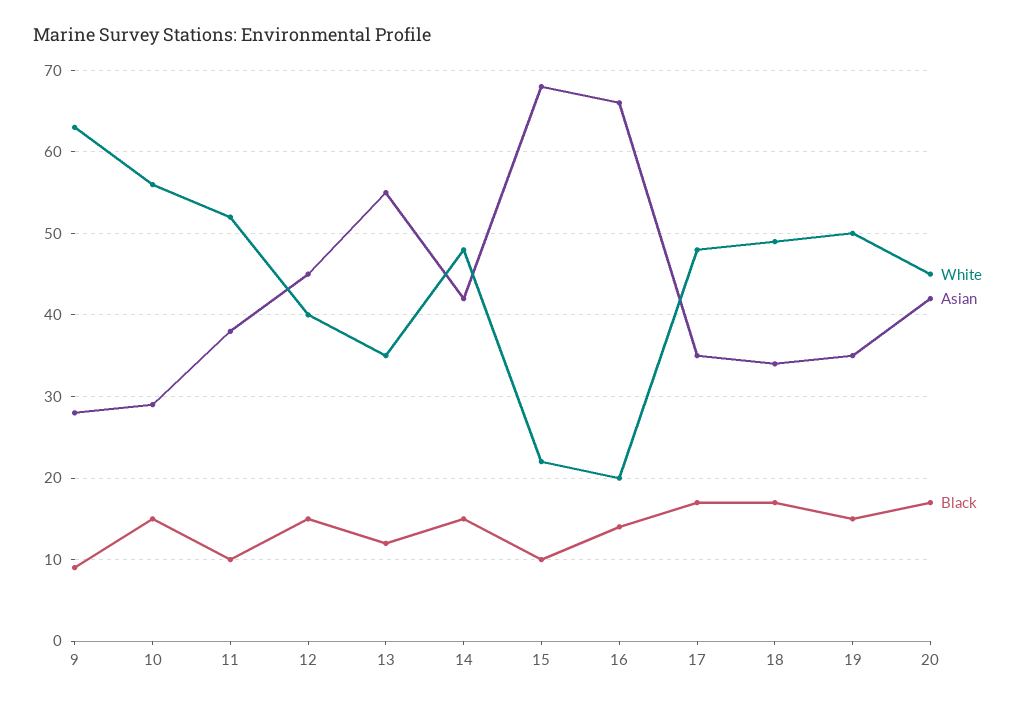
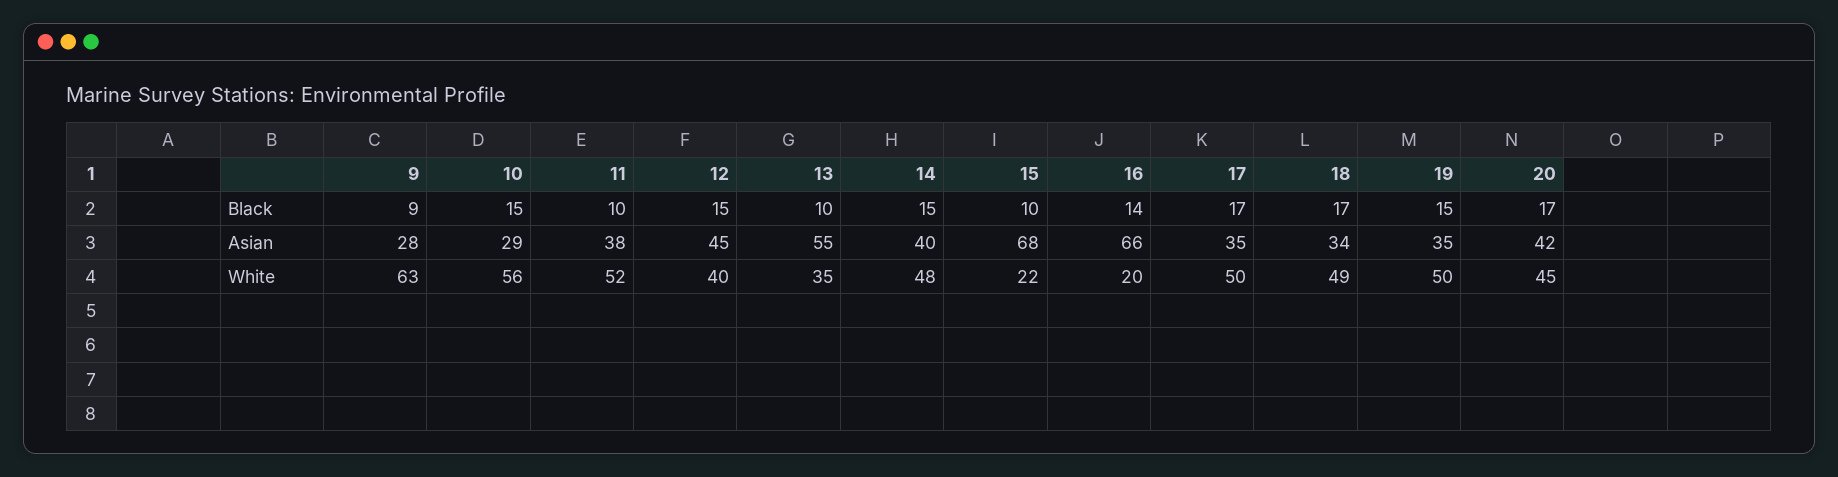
Black, 13: 12 -> 10
Asian, 14: 42 -> 40
White, 17: 48 -> 50

